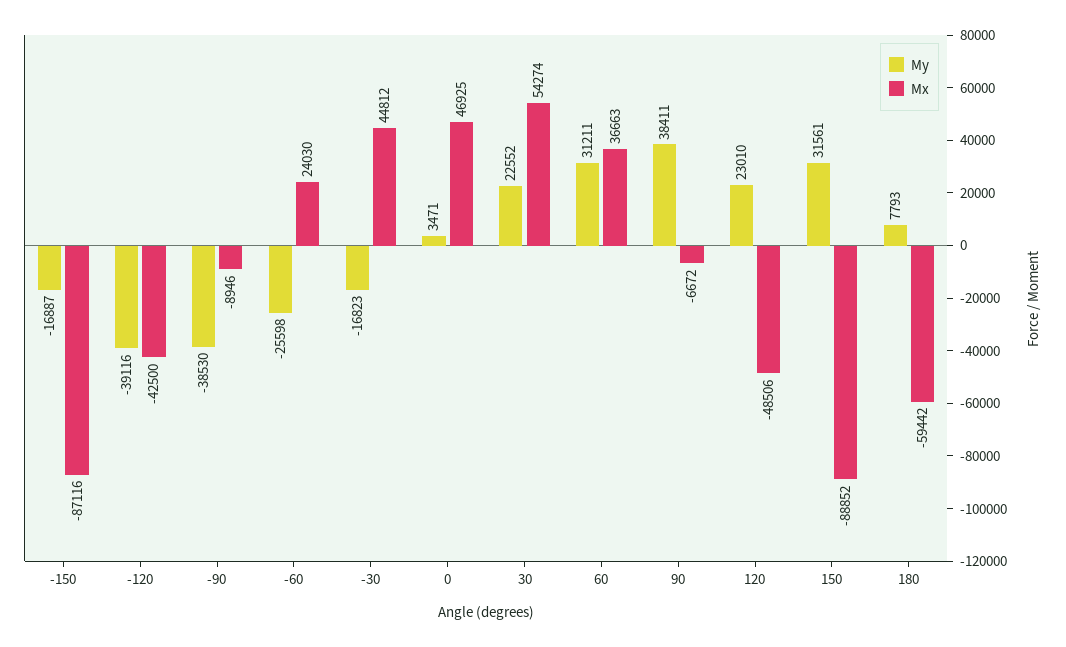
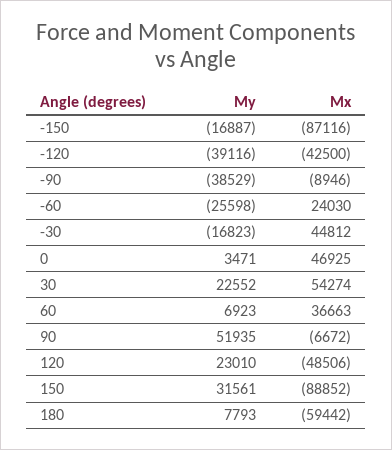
My, -90: -38530 -> -38529
My, 60: 31211 -> 6923
My, 90: 38411 -> 51935

